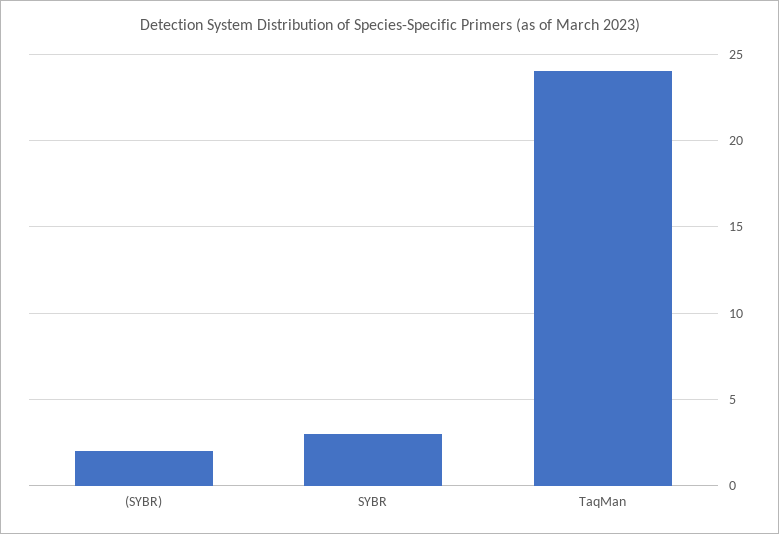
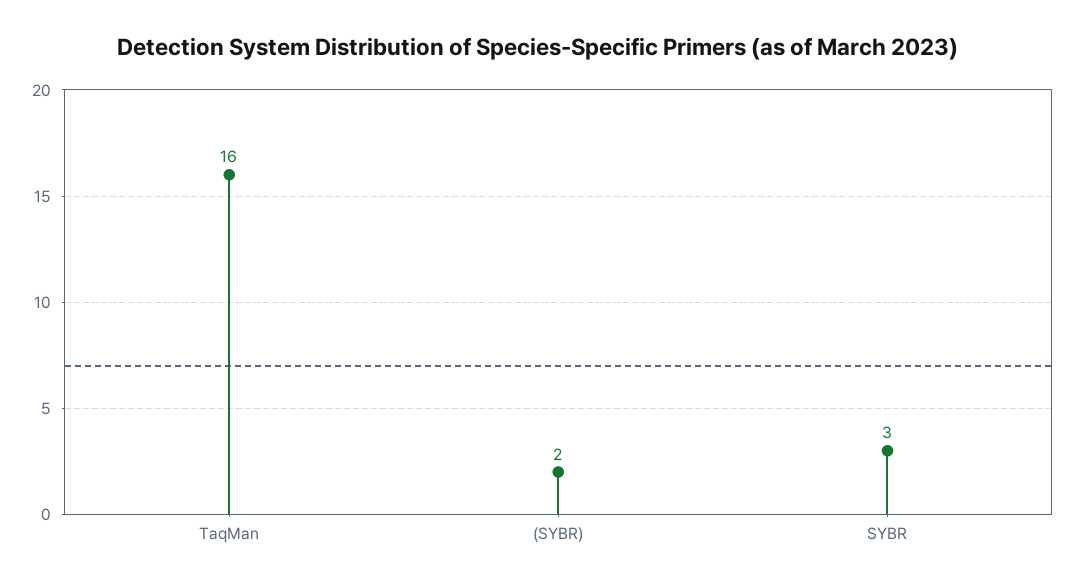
TaqMan: 24 -> 16

